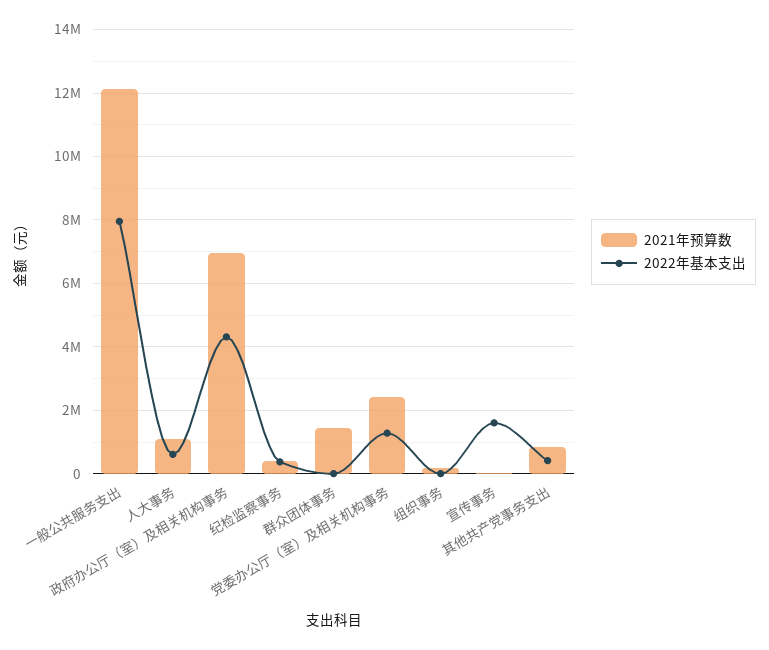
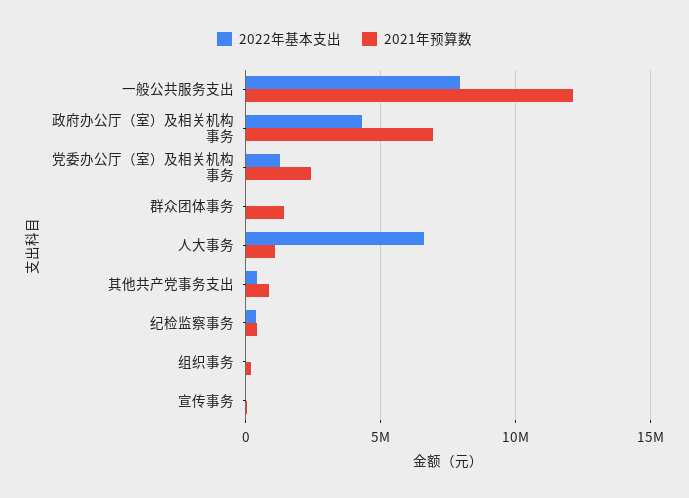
2022年基本支出, 人大事务: 600000 -> 6500000
2022年基本支出, 宣传事务: 1600000 -> 0

